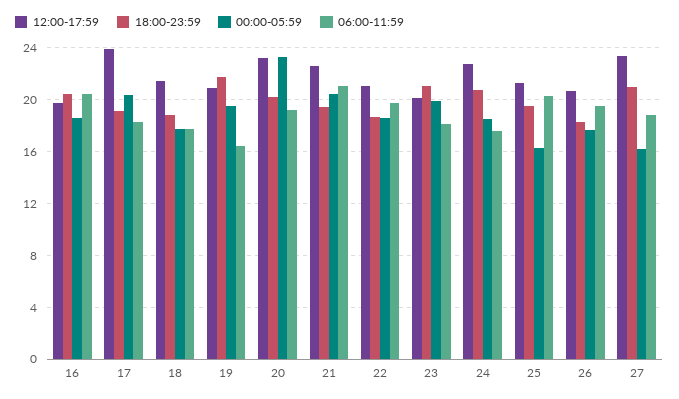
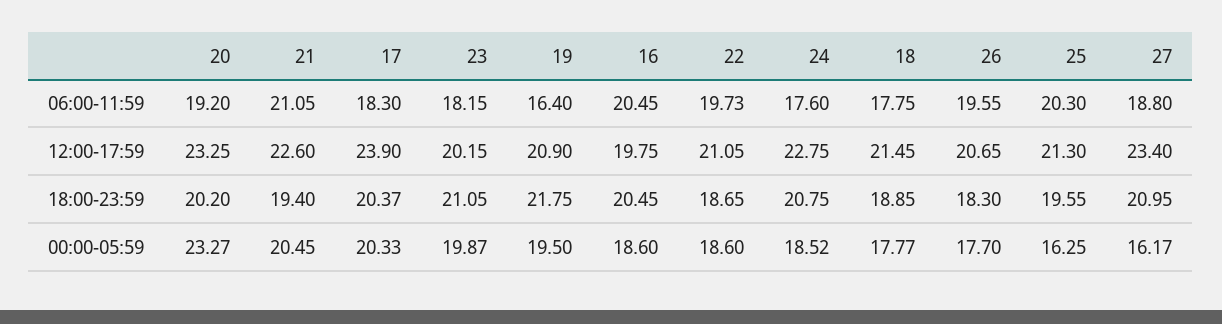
18:00-23:59, 17: 19 -> 20.37

